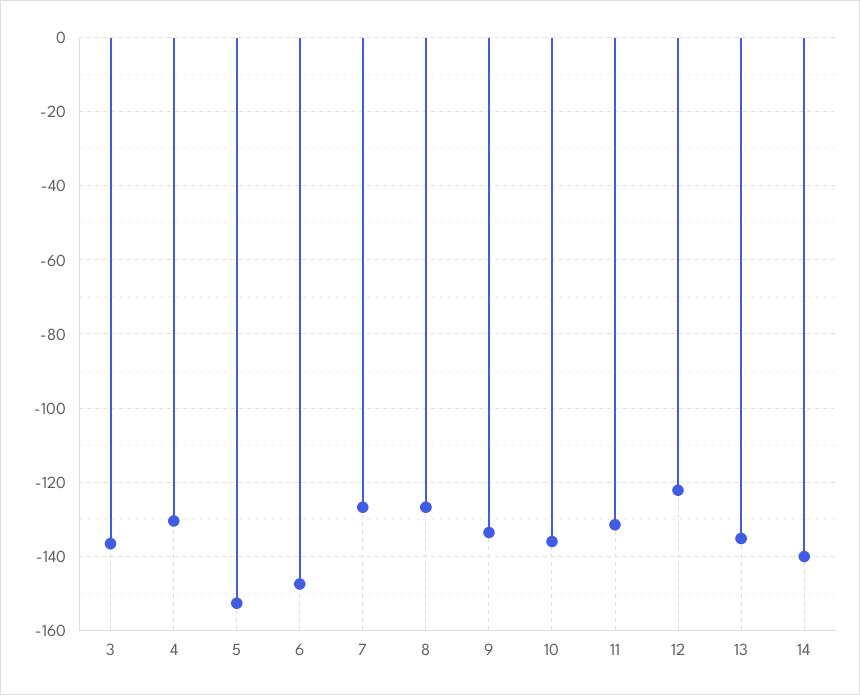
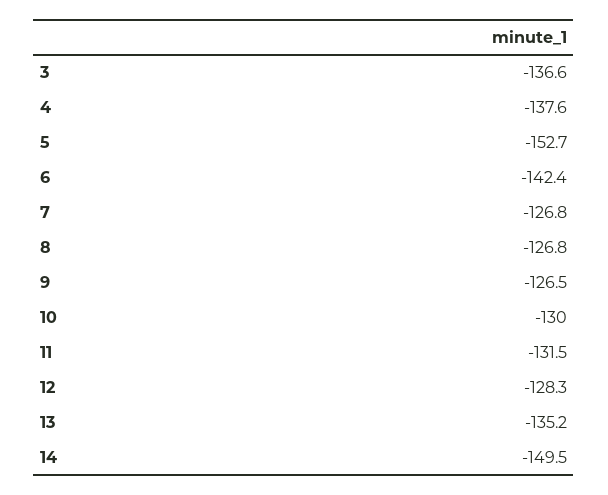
4: -130 -> -137.6
6: -148 -> -142.4
9: -134 -> -126.5
10: -136 -> -130
12: -122 -> -128.3
14: -140 -> -149.5

